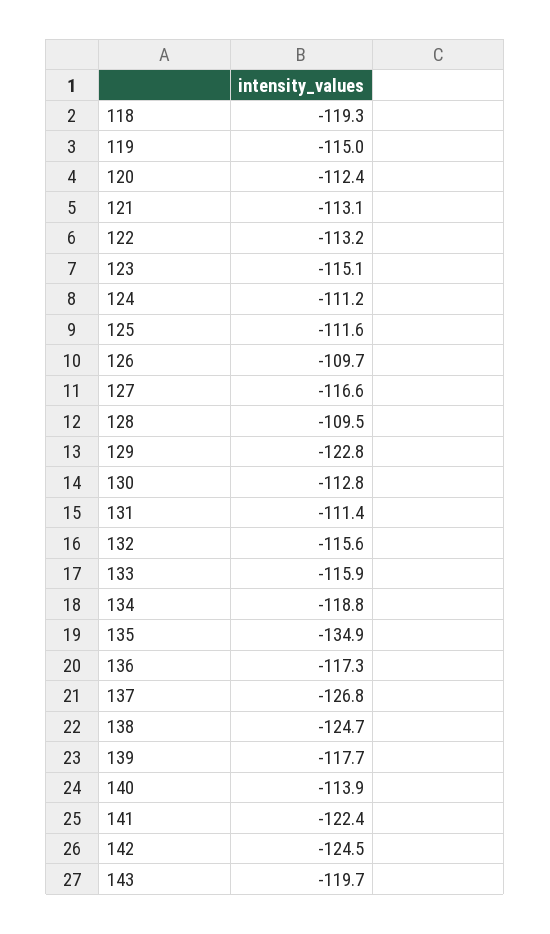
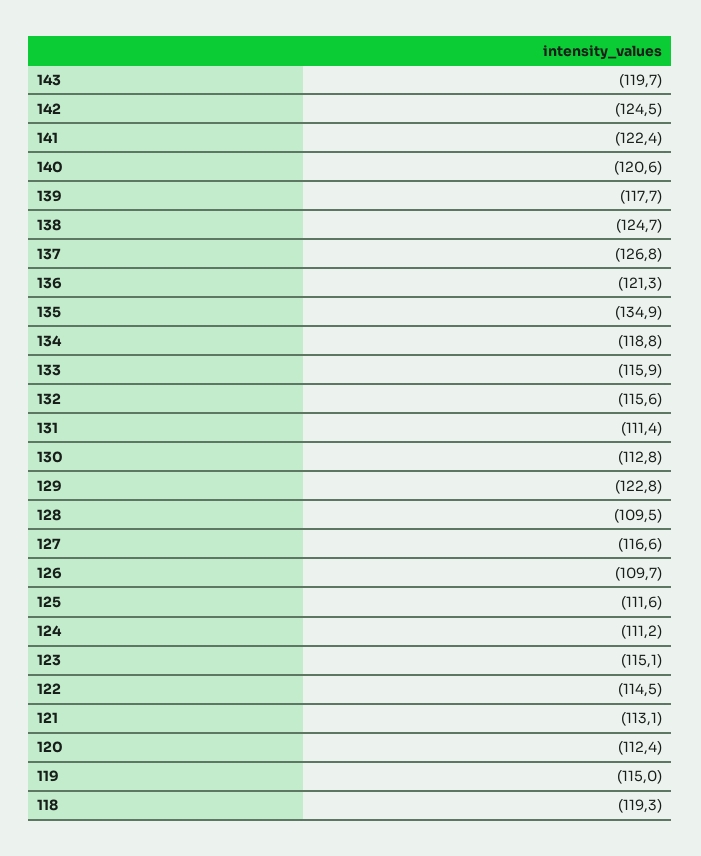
122: -113.2 -> -114.5
136: -117.3 -> -121.3
140: -113.9 -> -120.6

